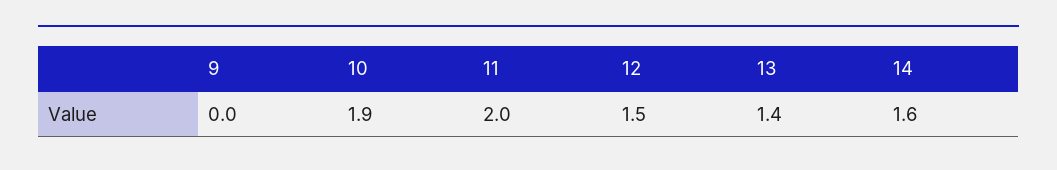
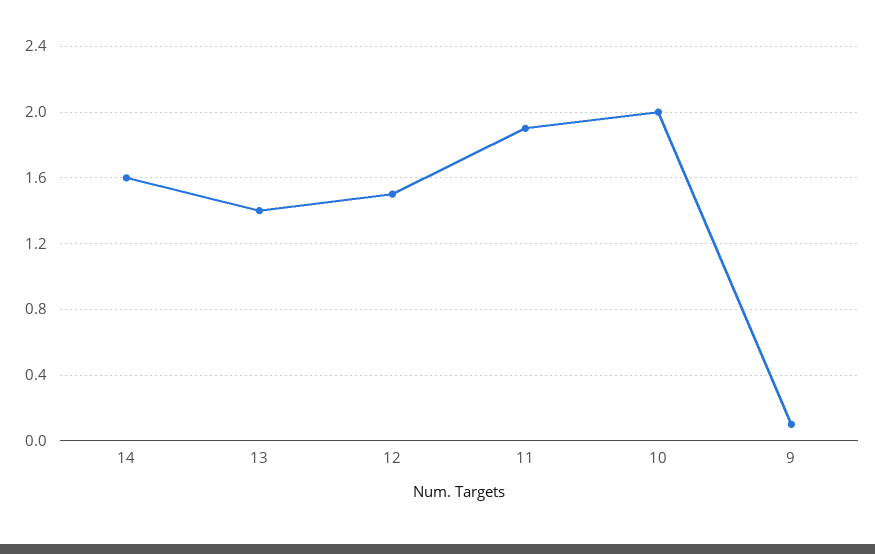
9: 0 -> 0.1
10: 1.9 -> 2
11: 2 -> 1.9

